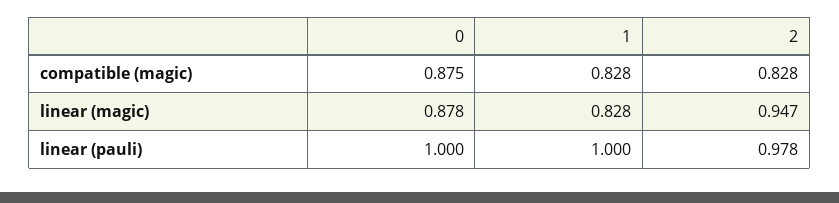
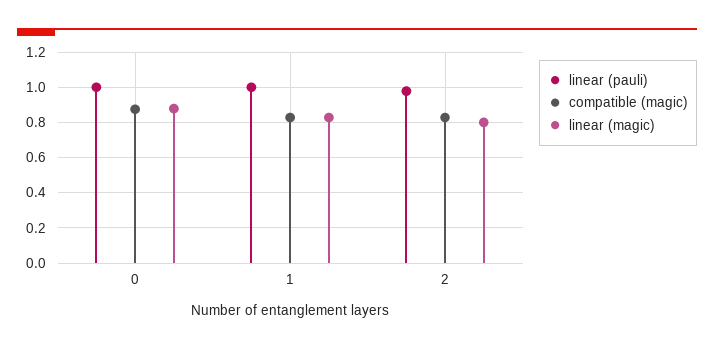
linear (magic), 2: 0.947 -> 0.8

